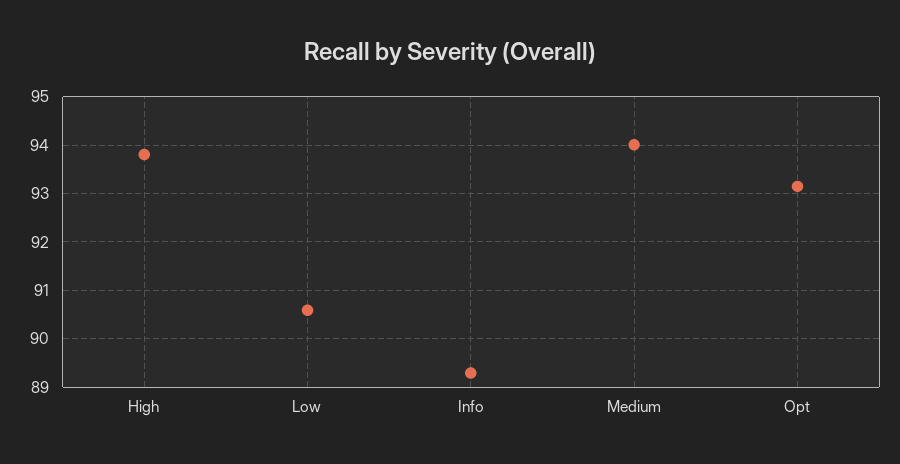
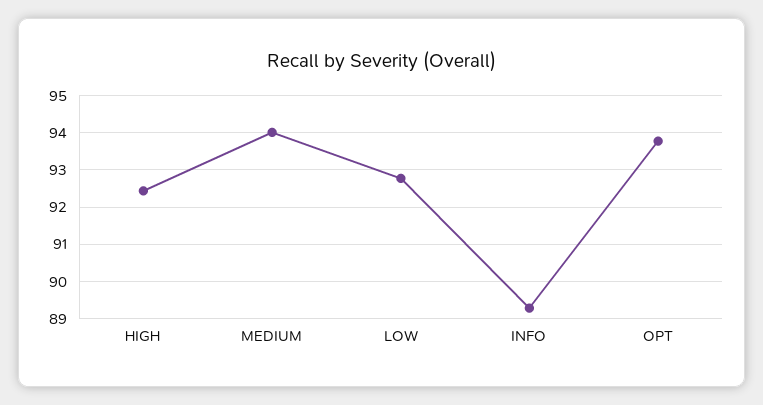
High: 93.8 -> 92.4
Low: 90.6 -> 92.8
Opt: 93.2 -> 93.8

